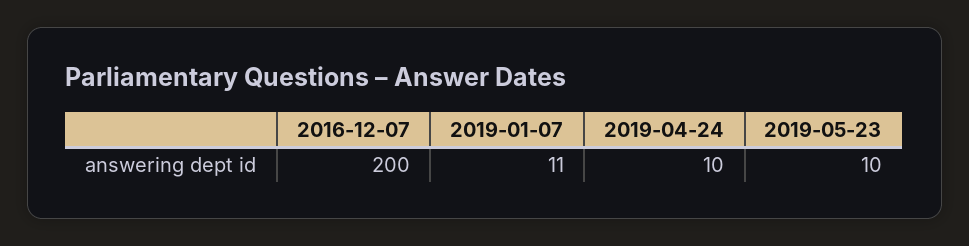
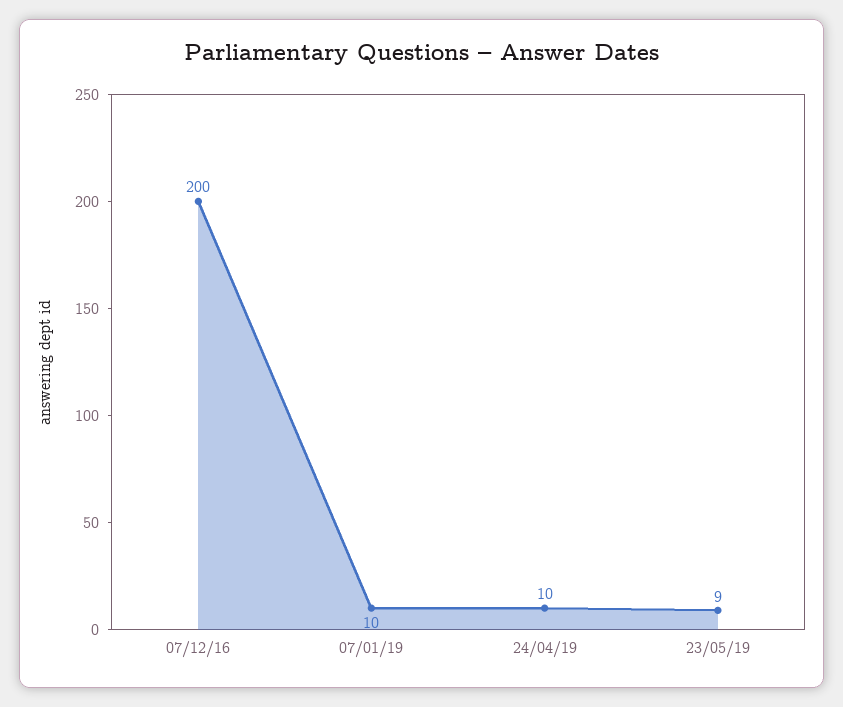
2019-01-07: 11 -> 10
2019-05-23: 10 -> 9

